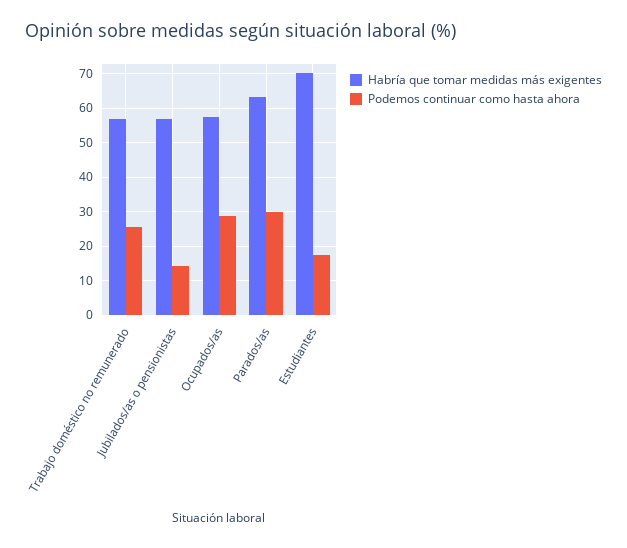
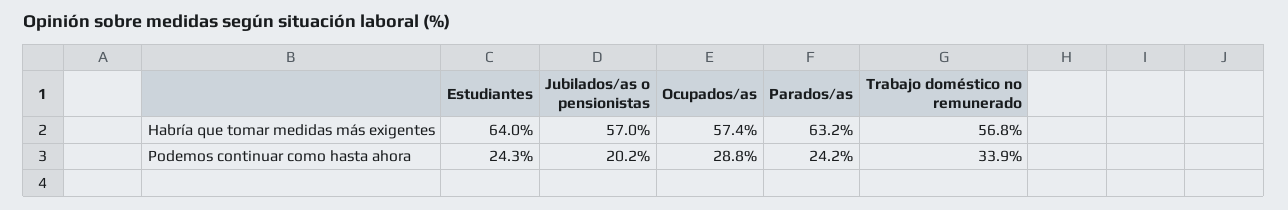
Podemos continuar como hasta ahora, Trabajo doméstico no remunerado: 26 -> 33.9
Podemos continuar como hasta ahora, Jubilados/as o pensionistas: 14 -> 20.2
Podemos continuar como hasta ahora, Parados/as: 30 -> 24.2
Habría que tomar medidas más exigentes, Estudiantes: 70 -> 64
Podemos continuar como hasta ahora, Estudiantes: 18 -> 24.3

